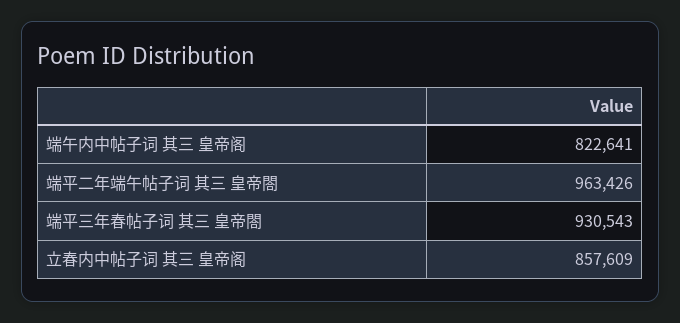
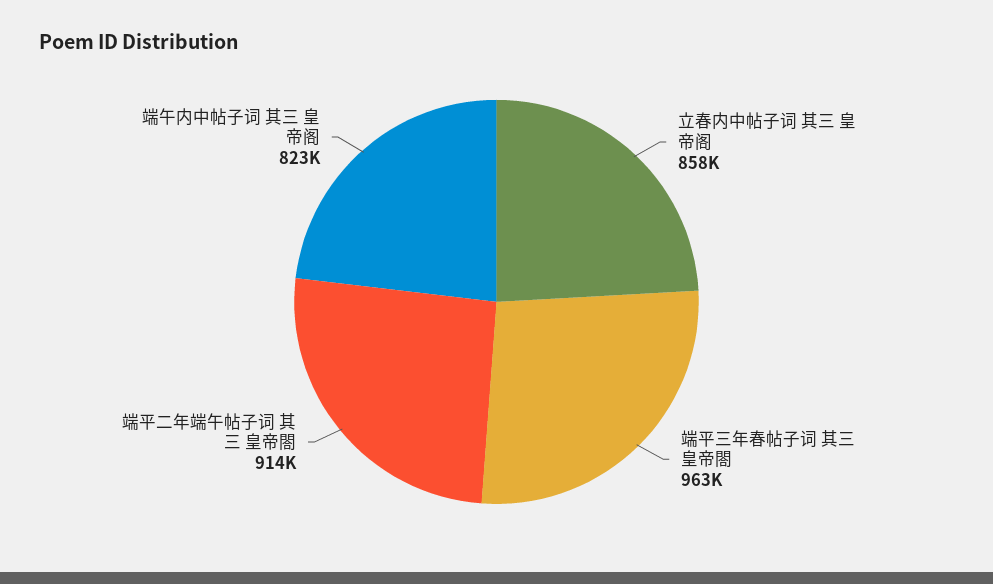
端平二年端午帖子词 其三 皇帝閤: 963426 -> 914000
端平三年春帖子词 其三 皇帝閤: 930543 -> 963000

